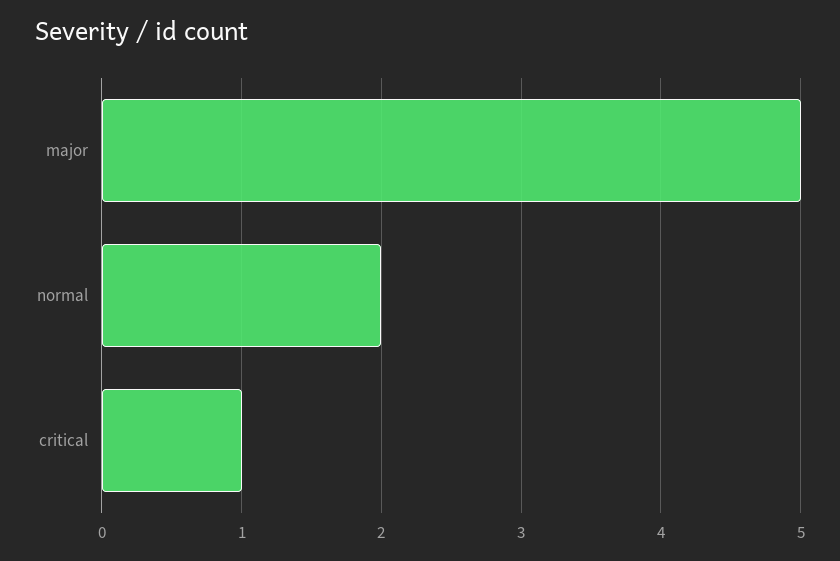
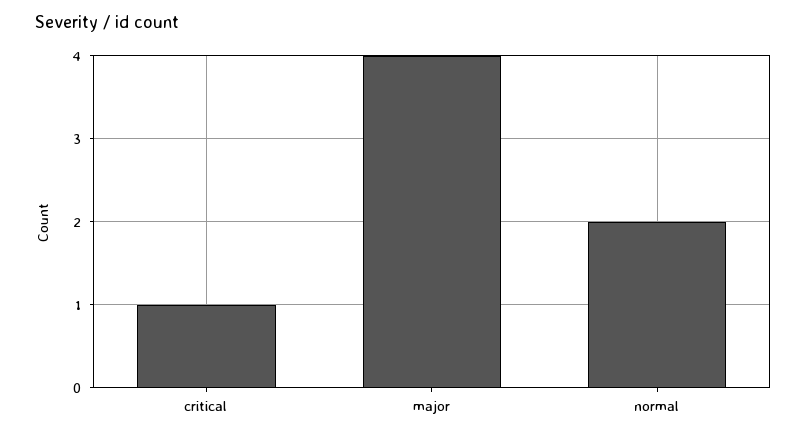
major: 5 -> 4

